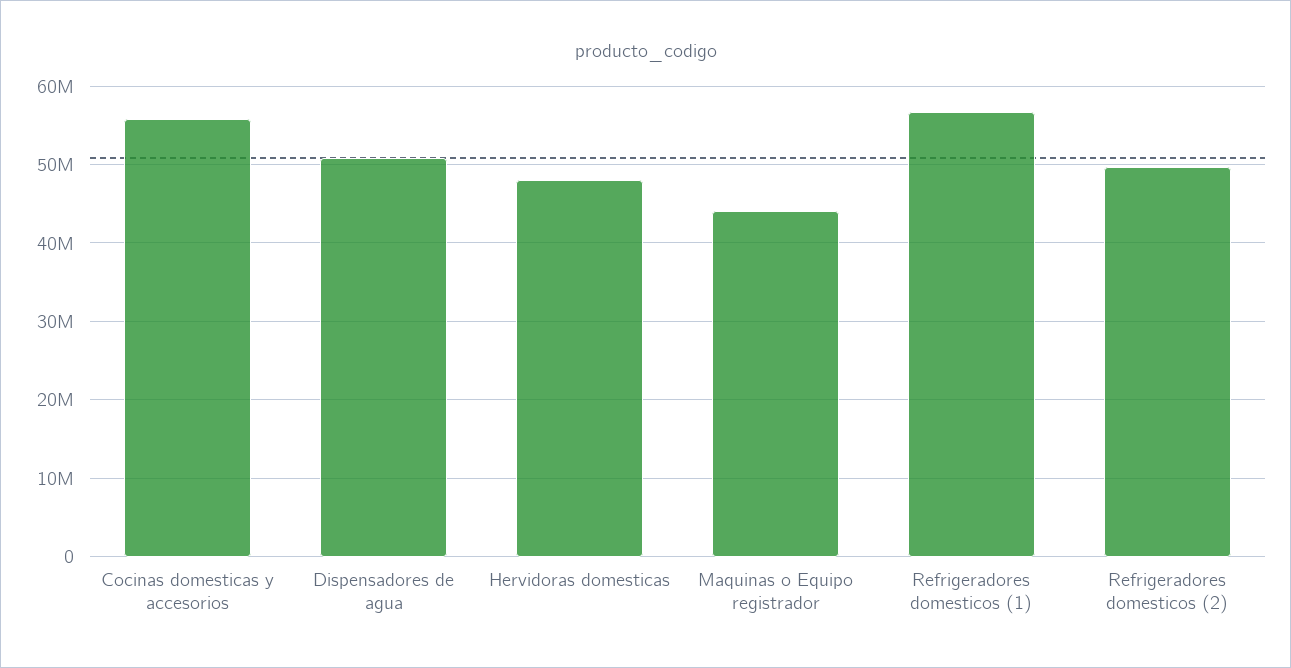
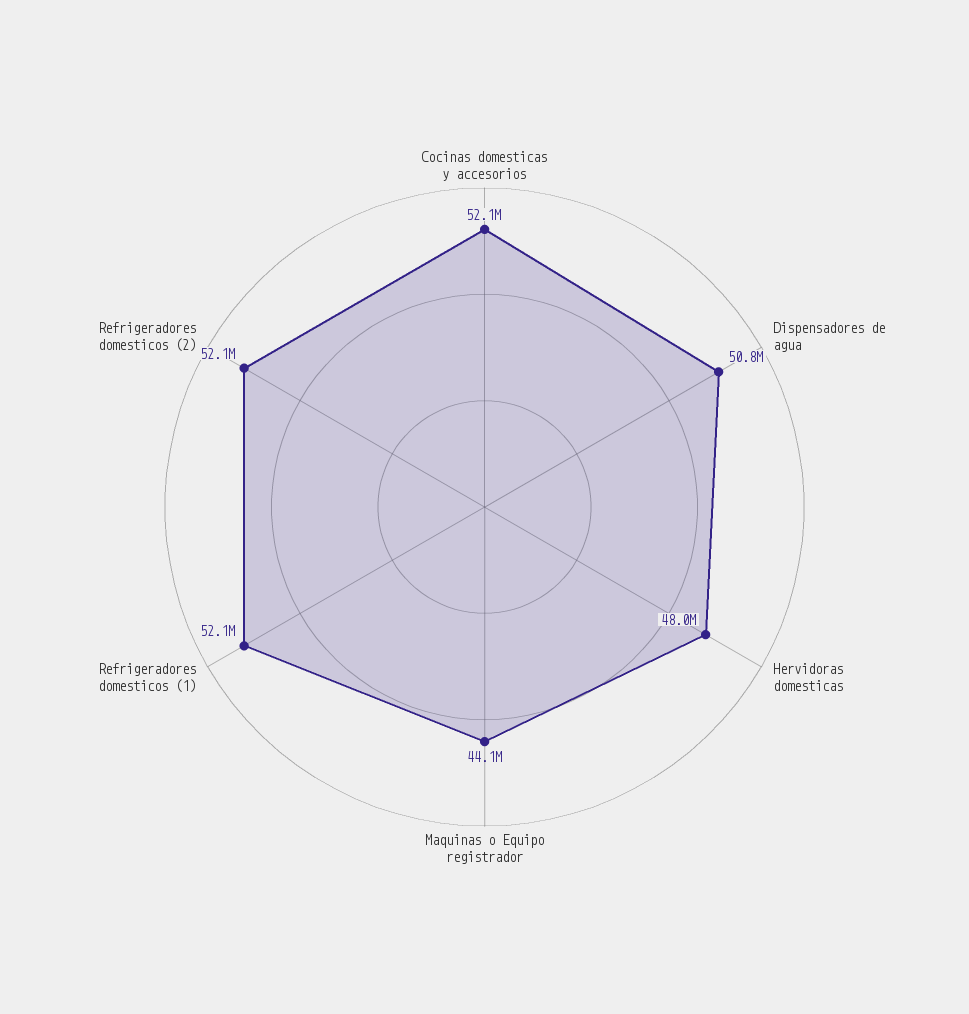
Cocinas domesticas y accesorios: 56000000 -> 52100000
Refrigeradores domesticos (1): 57000000 -> 52100000
Refrigeradores domesticos (2): 50000000 -> 52100000

